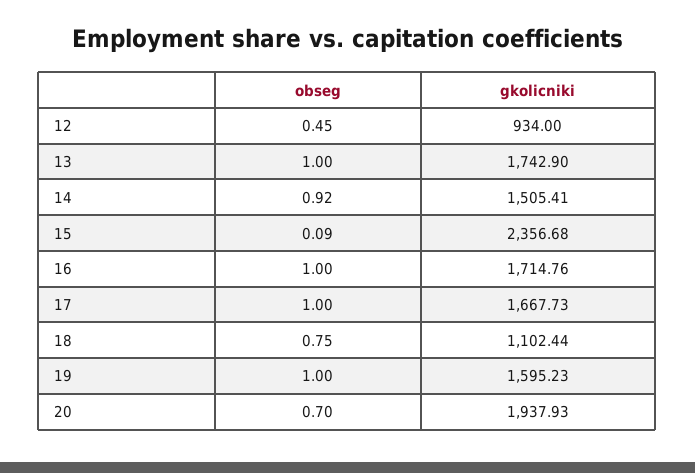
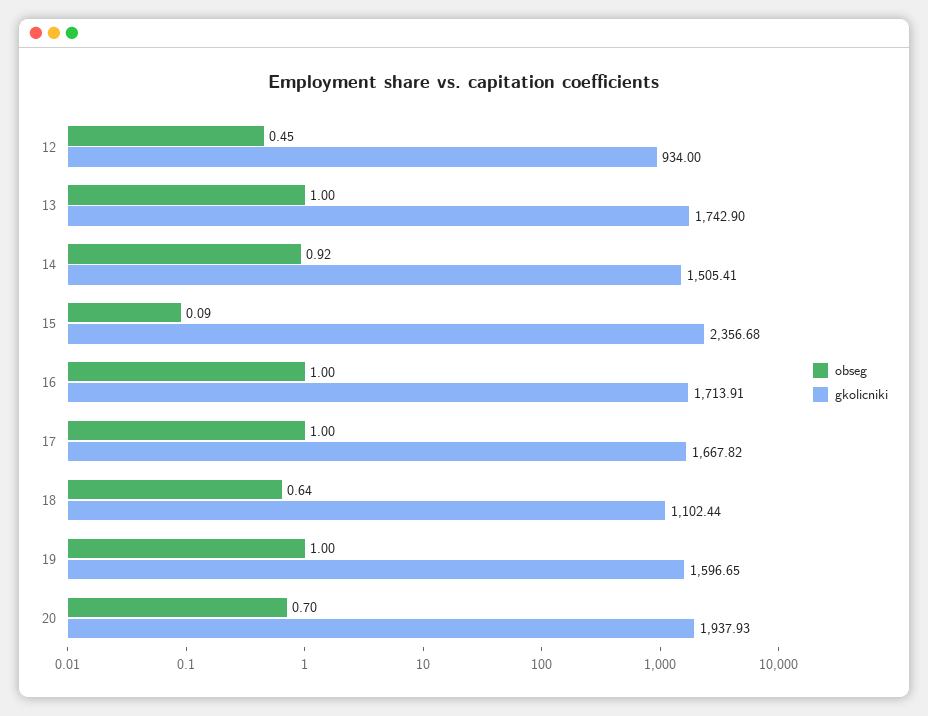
gkolicniki, 16: 1714.76 -> 1713.91
gkolicniki, 17: 1667.73 -> 1667.82
obseg, 18: 0.75 -> 0.64
gkolicniki, 19: 1595.23 -> 1596.65

